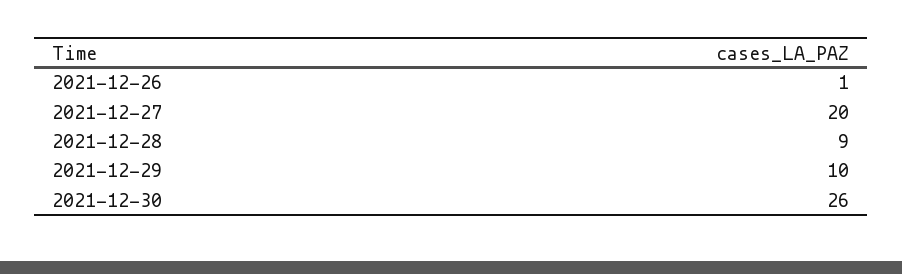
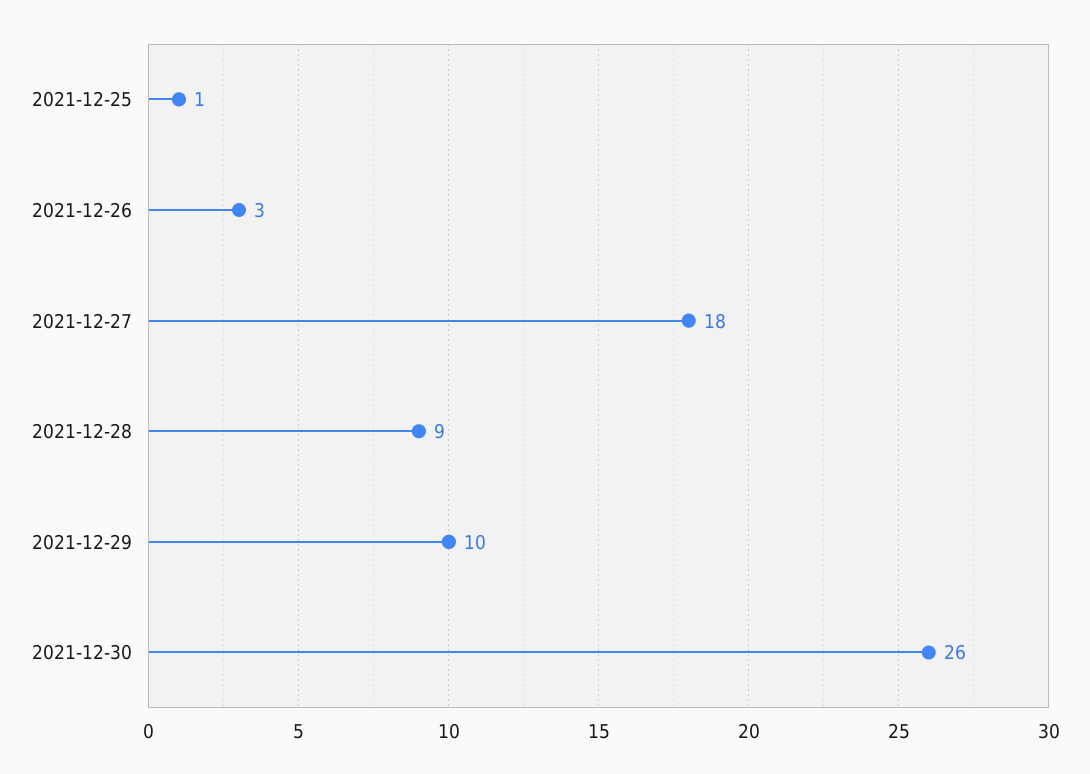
2021-12-26: 1 -> 3
2021-12-27: 20 -> 18
2021-12-25: none -> 1

